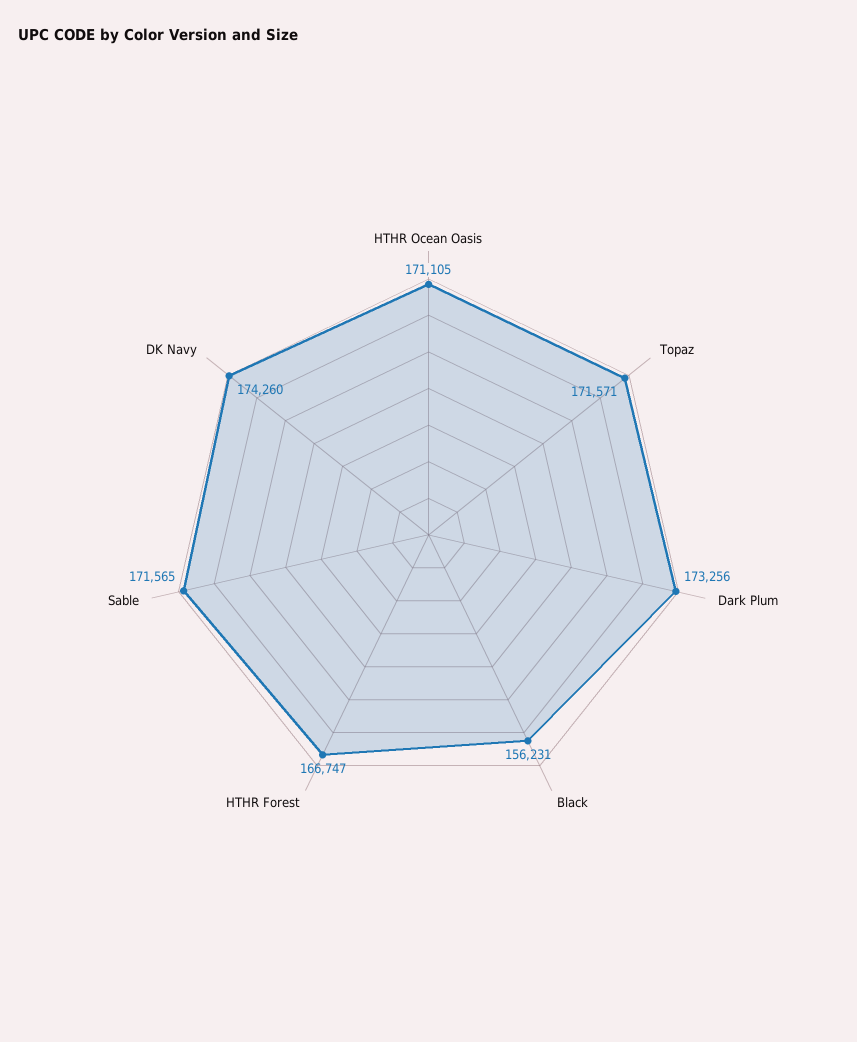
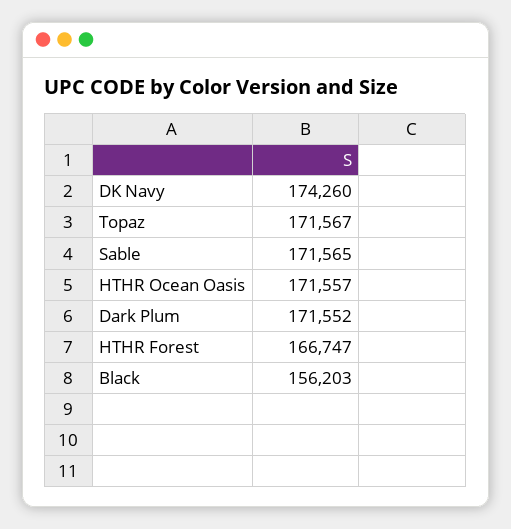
HTHR Ocean Oasis: 171105 -> 171557
Topaz: 171571 -> 171567
Dark Plum: 173256 -> 171552
Black: 156231 -> 156203

